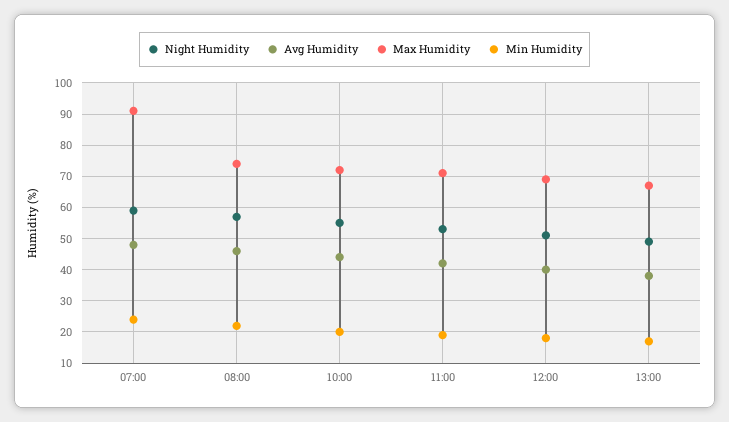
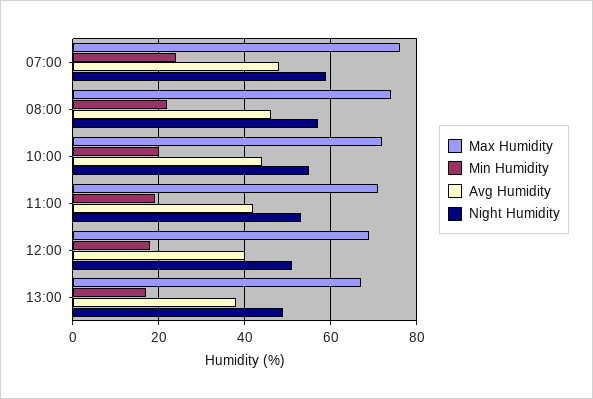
Max Humidity, 07:00: 90 -> 75

